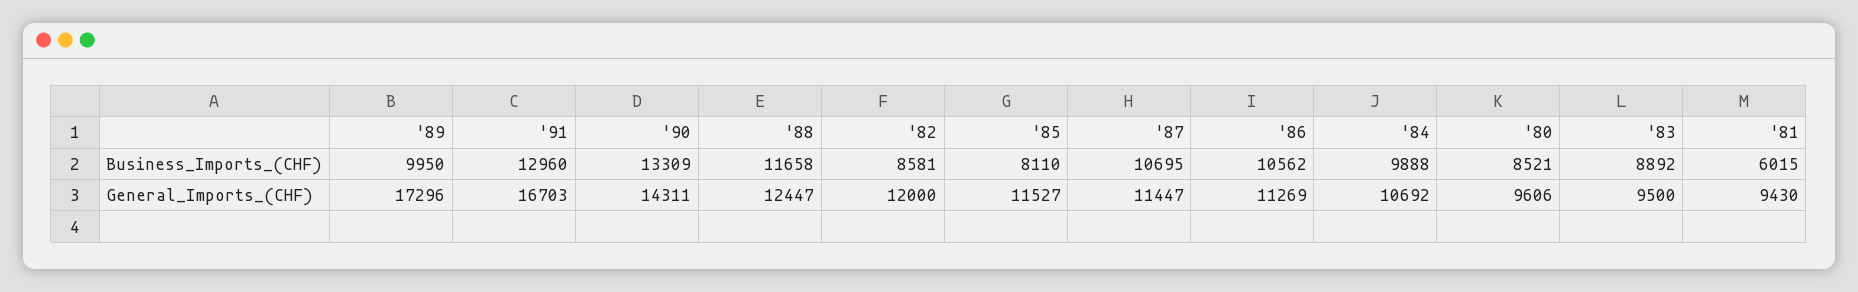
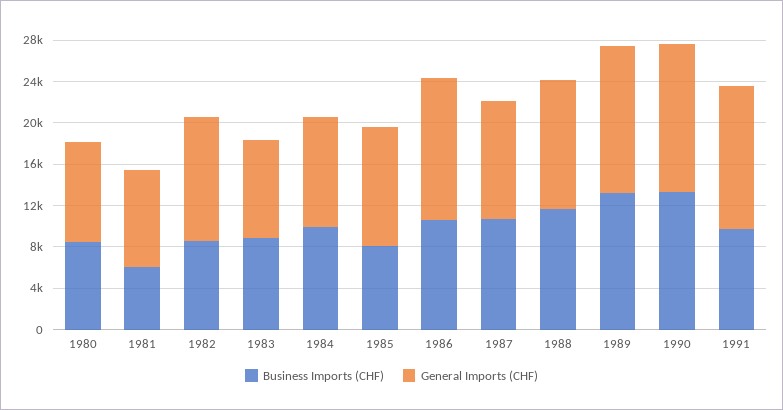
Business_Imports_(CHF), '89: 9950 -> 13000
Business_Imports_(CHF), '91: 12960 -> 10000
General_Imports_(CHF), '89: 17296 -> 14000
General_Imports_(CHF), '91: 16703 -> 14000
General_Imports_(CHF), '86: 11269 -> 14000

